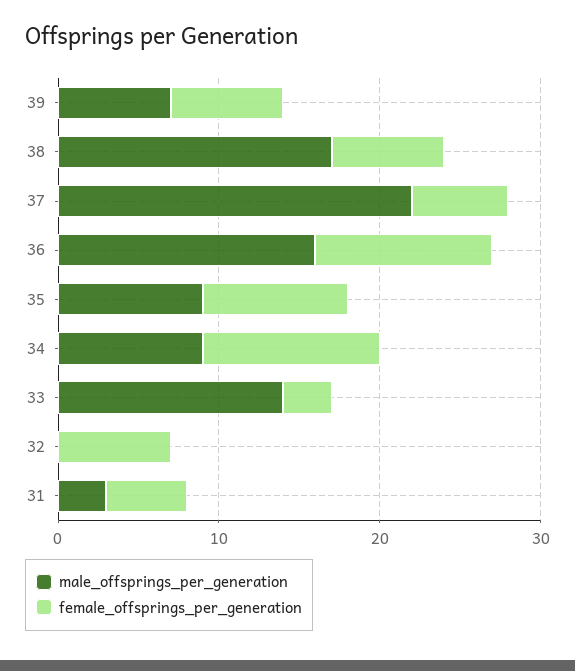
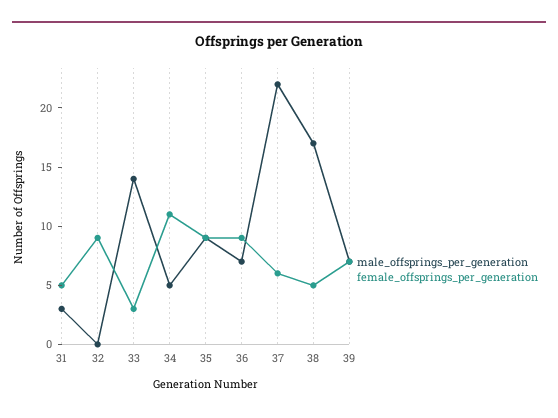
female_offsprings_per_generation, 38: 7 -> 5
male_offsprings_per_generation, 36: 16 -> 7
female_offsprings_per_generation, 36: 11 -> 9
male_offsprings_per_generation, 34: 9 -> 5
female_offsprings_per_generation, 32: 7 -> 9

